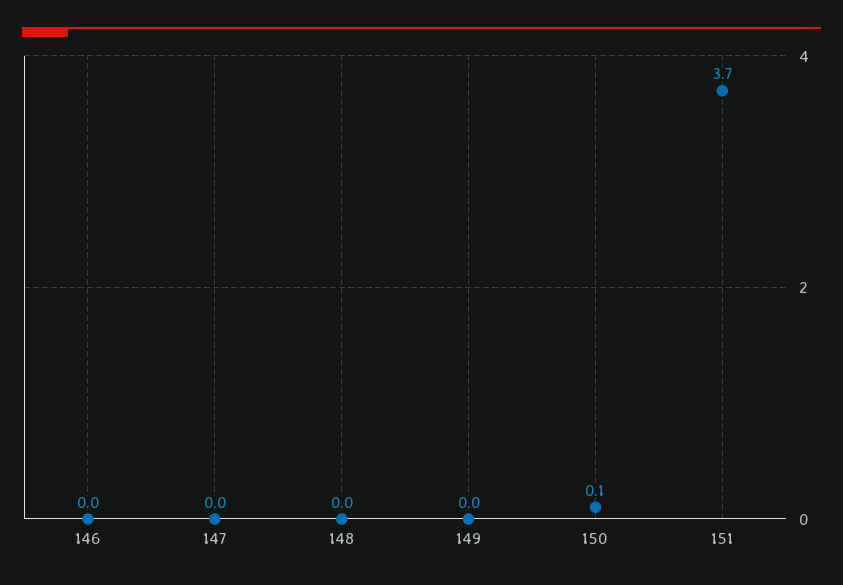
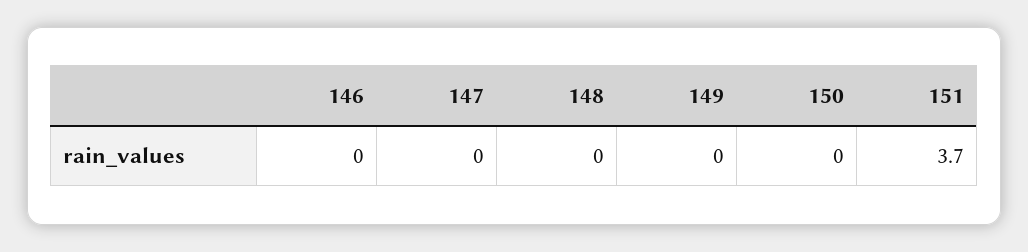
150: 0.1 -> 0

